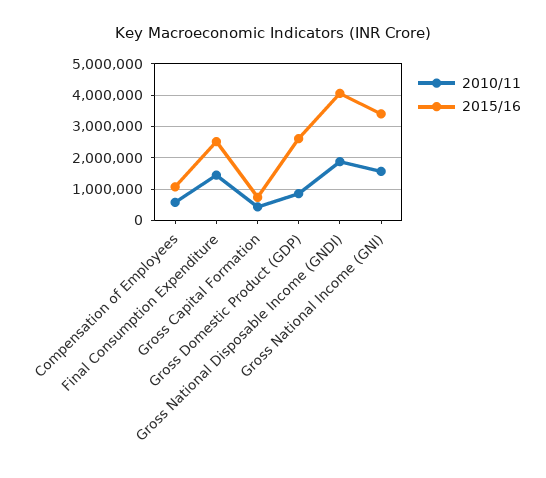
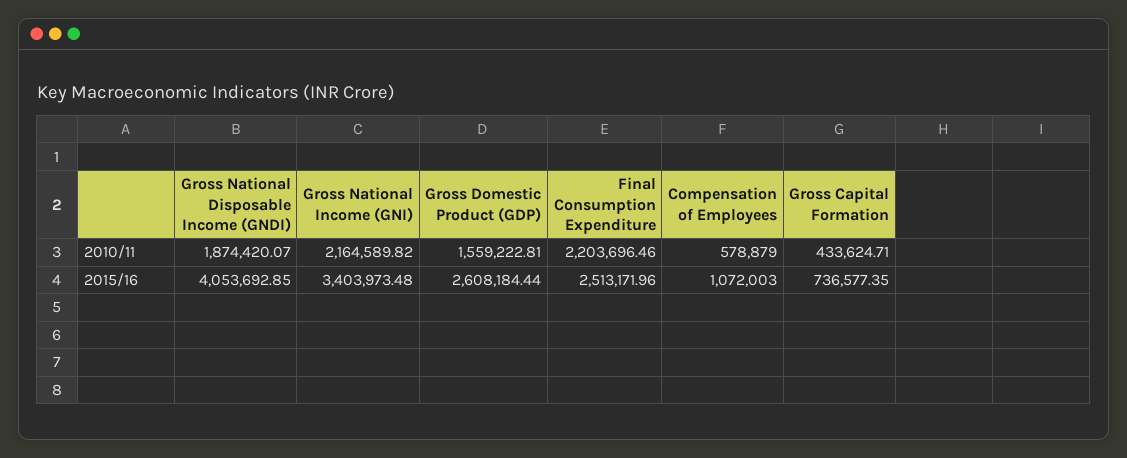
2010/11, Final Consumption Expenditure: 1400000 -> 2203696.46
2010/11, Gross Domestic Product (GDP): 800000 -> 1559222.81
2010/11, Gross National Income (GNI): 1600000 -> 2164589.82

